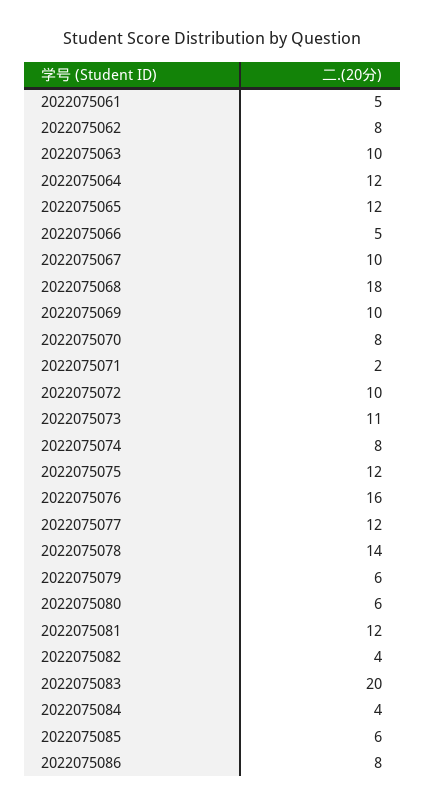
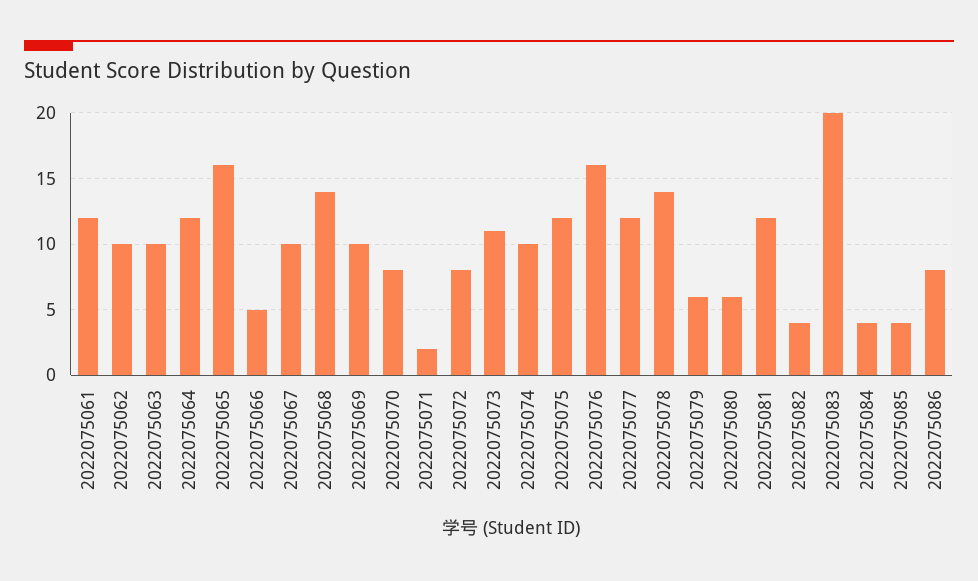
2022075061: 5 -> 12
2022075062: 8 -> 10
2022075065: 12 -> 16
2022075068: 18 -> 14
2022075072: 10 -> 8
2022075074: 8 -> 10
2022075085: 6 -> 4

